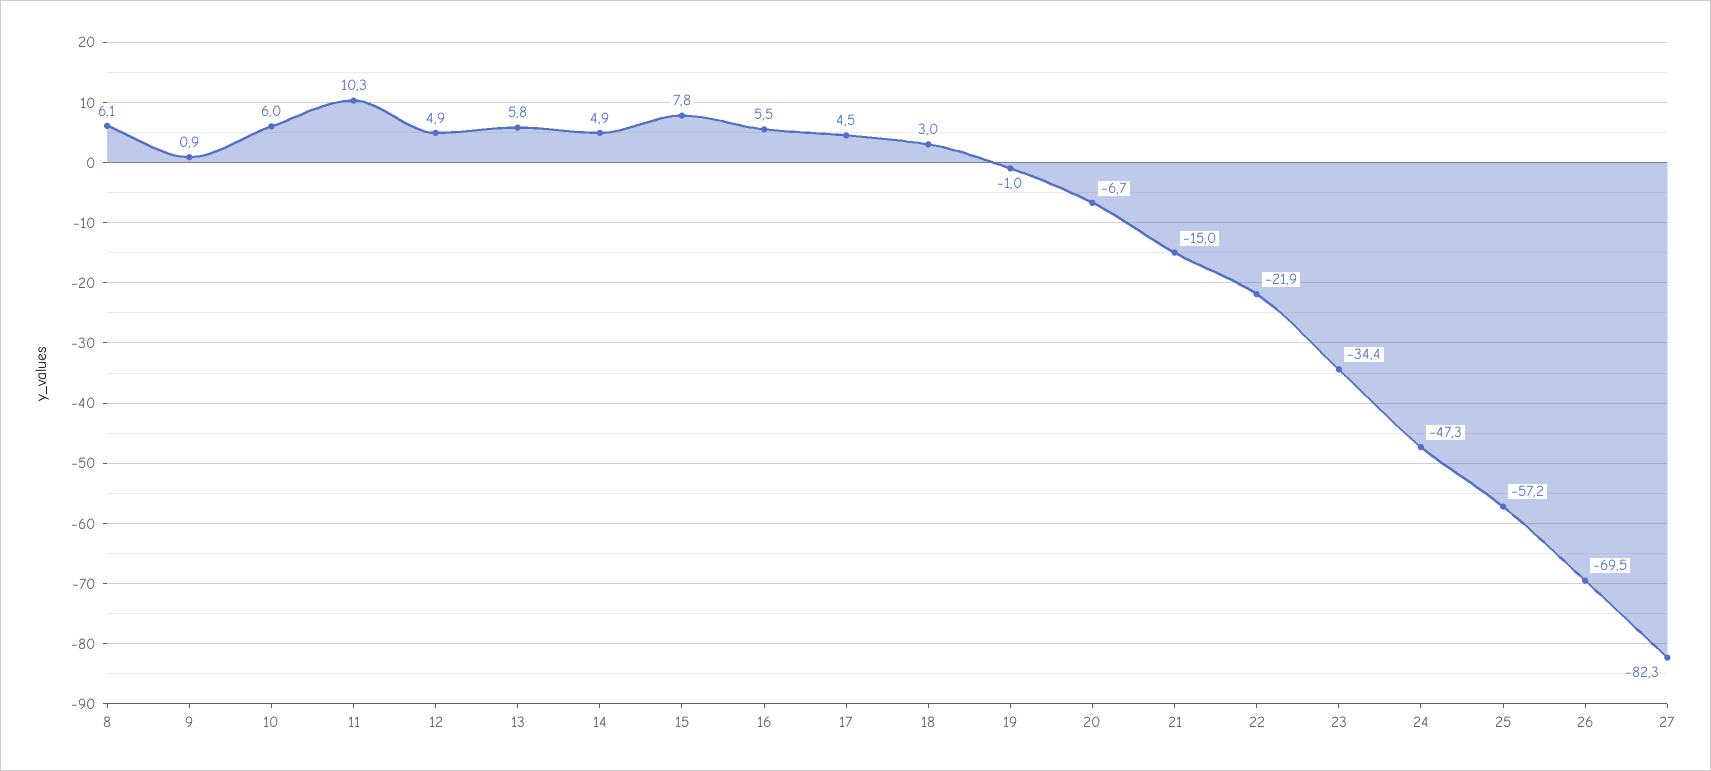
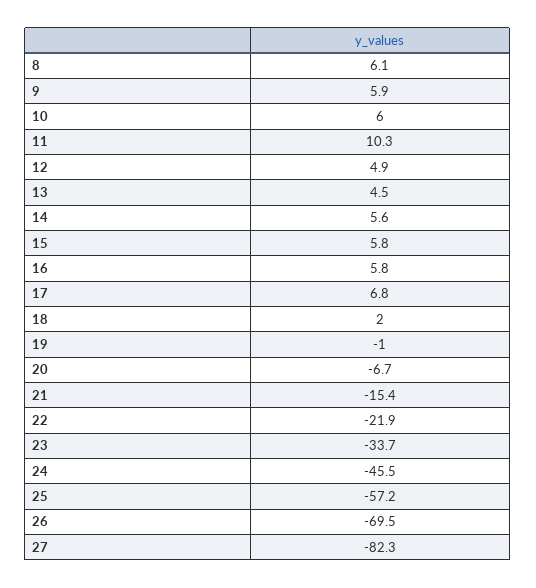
9: 0.9 -> 5.9
13: 5.8 -> 4.5
14: 4.9 -> 5.6
15: 7.8 -> 5.8
16: 5.5 -> 5.8
17: 4.5 -> 6.8
18: 3 -> 2
21: -15 -> -15.4
23: -34.4 -> -33.7
24: -47.3 -> -45.5

